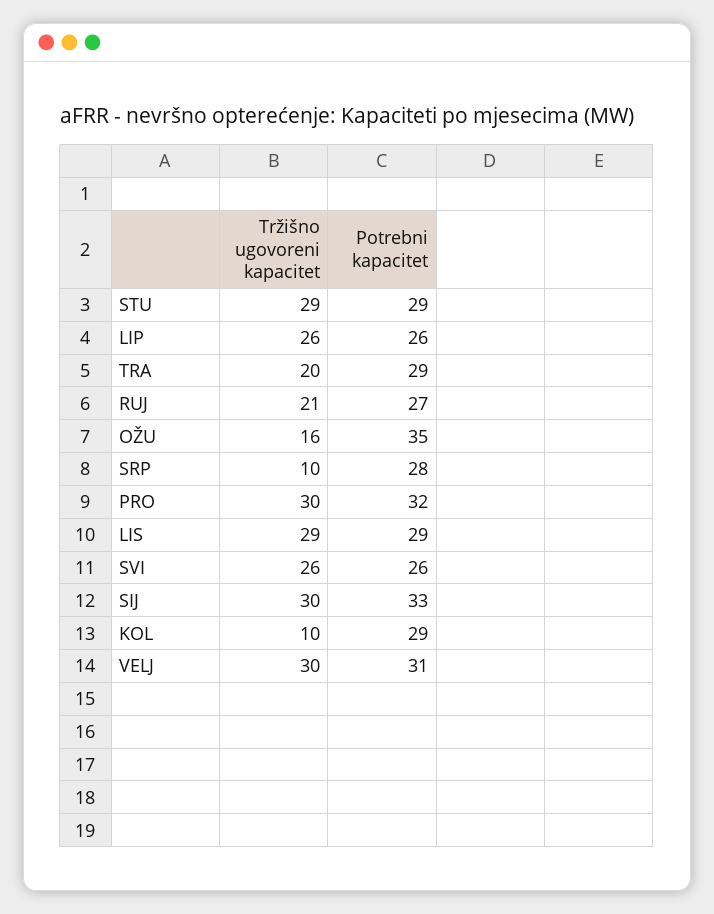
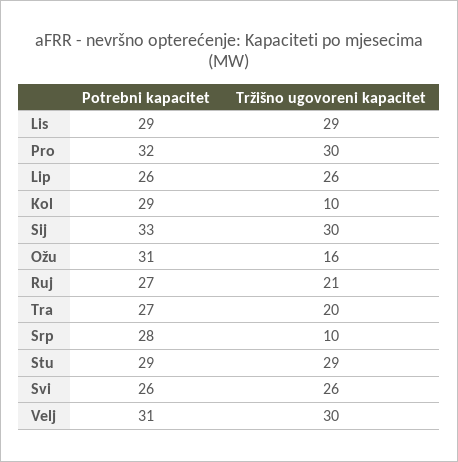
Potrebni kapacitet, TRA: 29 -> 27
Potrebni kapacitet, OŽU: 35 -> 31

